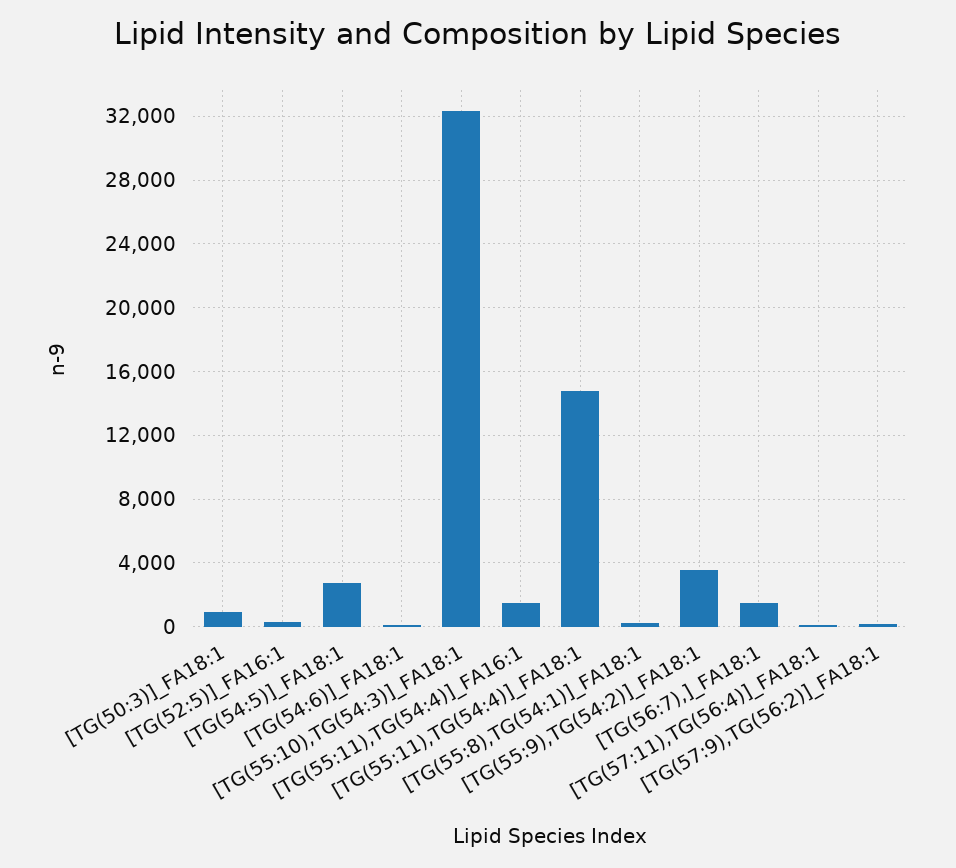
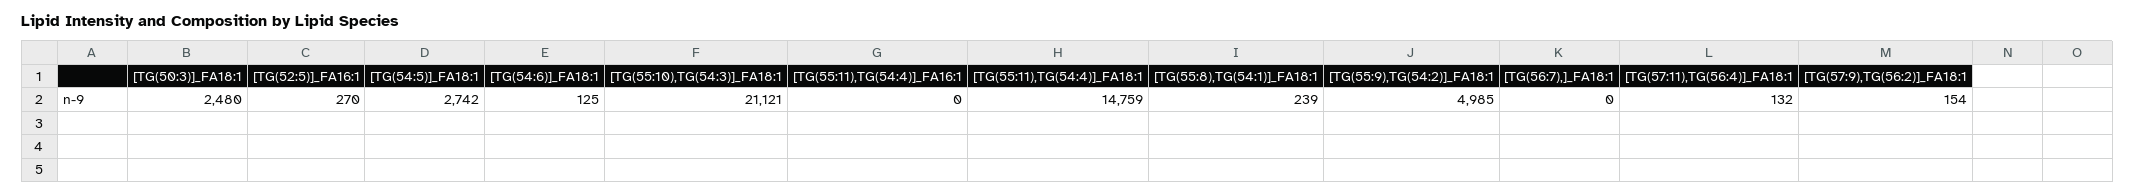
[TG(50:3)]_FA18:1: 1000 -> 2480
[TG(55:10),TG(54:3)]_FA18:1: 32500 -> 21121
[TG(55:11),TG(54:4)]_FA16:1: 1500 -> 0
[TG(55:9),TG(54:2)]_FA18:1: 3500 -> 4985
[TG(56:7),]_FA18:1: 1500 -> 0

